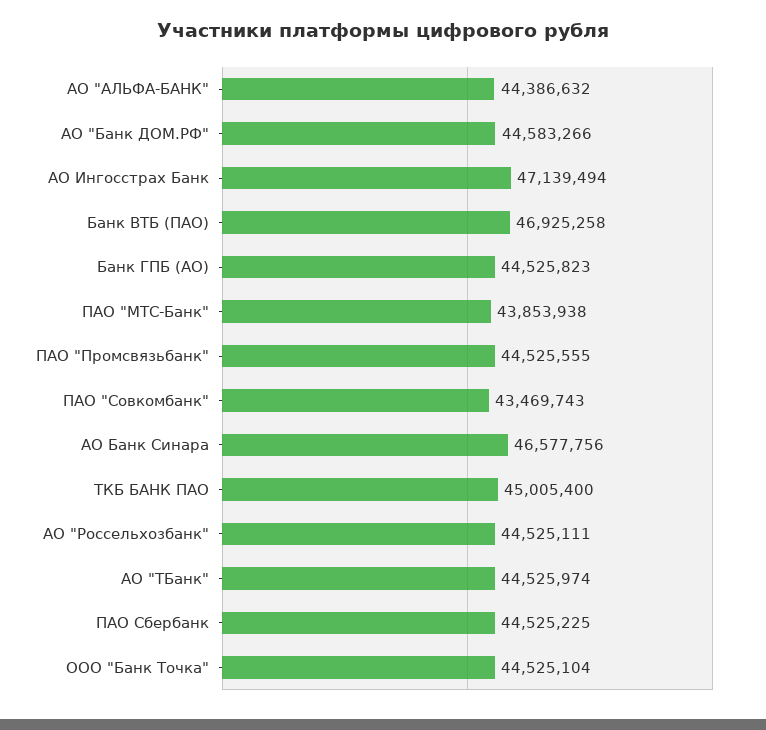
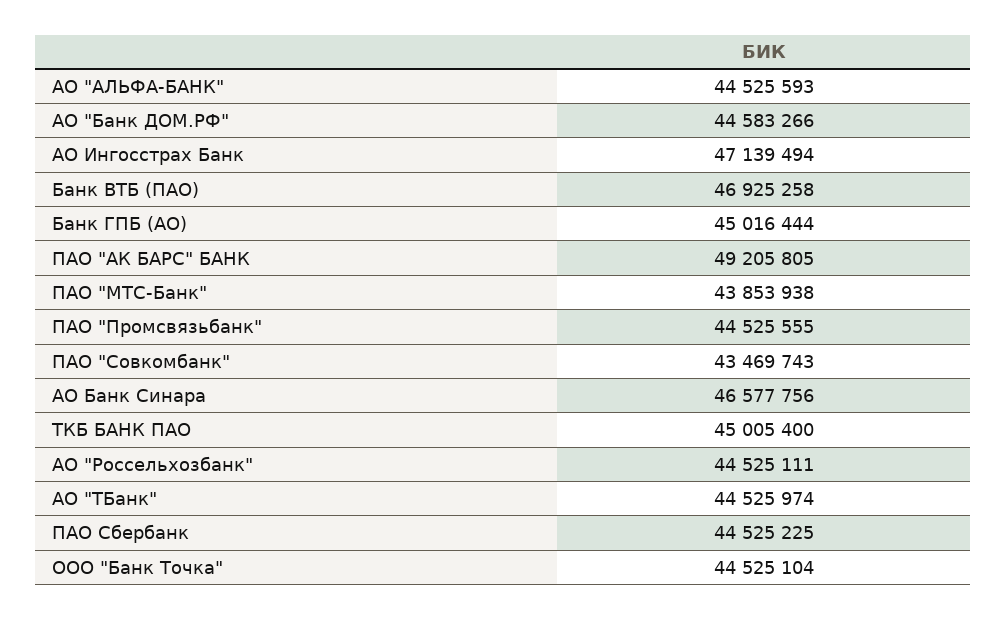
АО "АЛЬФА-БАНК": 44386632 -> 44525593
Банк ГПБ (АО): 44525823 -> 45016444
ПАО "АК БАРС" БАНК: none -> 49205805

